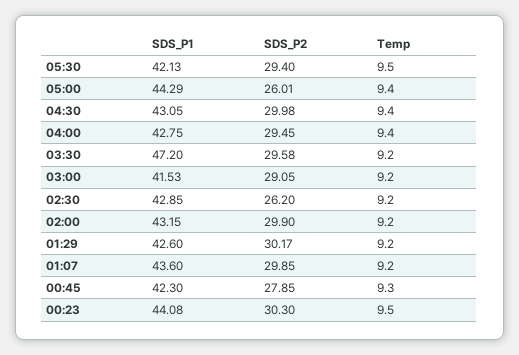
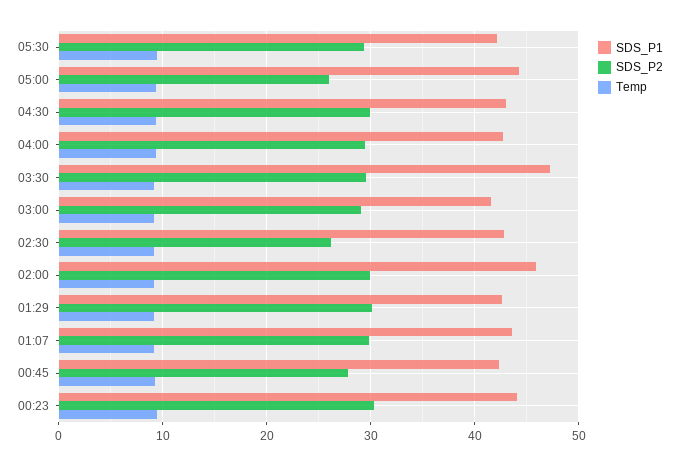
SDS_P1, 02:00: 43.15 -> 46

